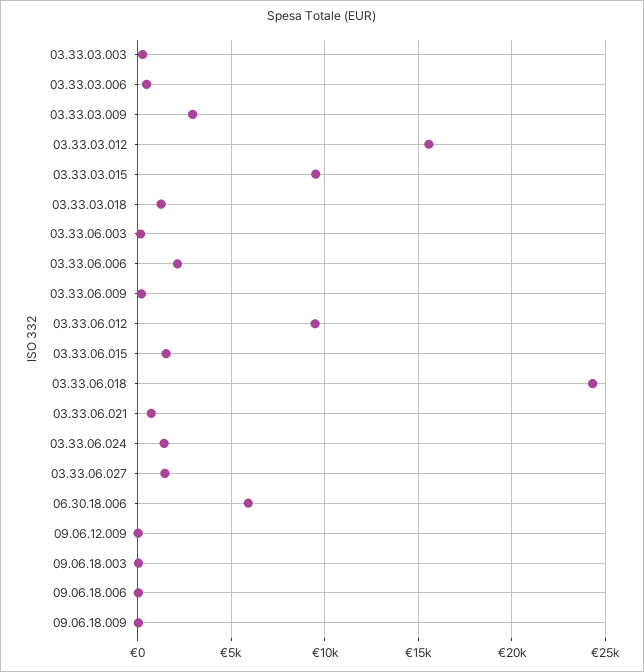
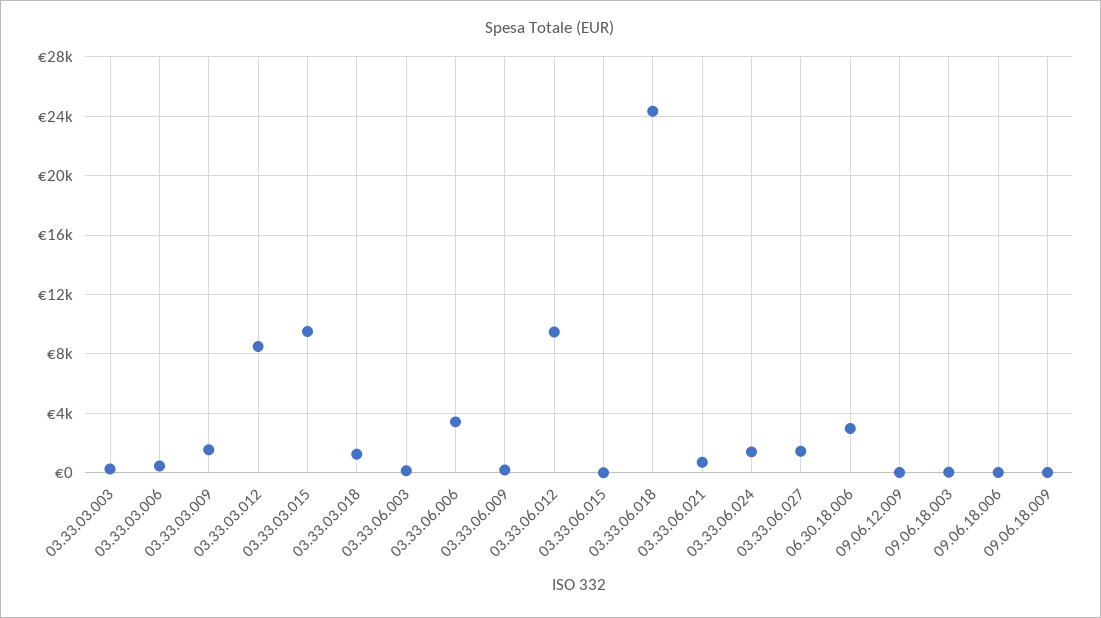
03.33.03.009: 3000 -> 1500
03.33.03.012: 15500 -> 8500
03.33.06.006: 2000 -> 3500
03.33.06.015: 1500 -> 0
06.30.18.006: 6000 -> 3000

